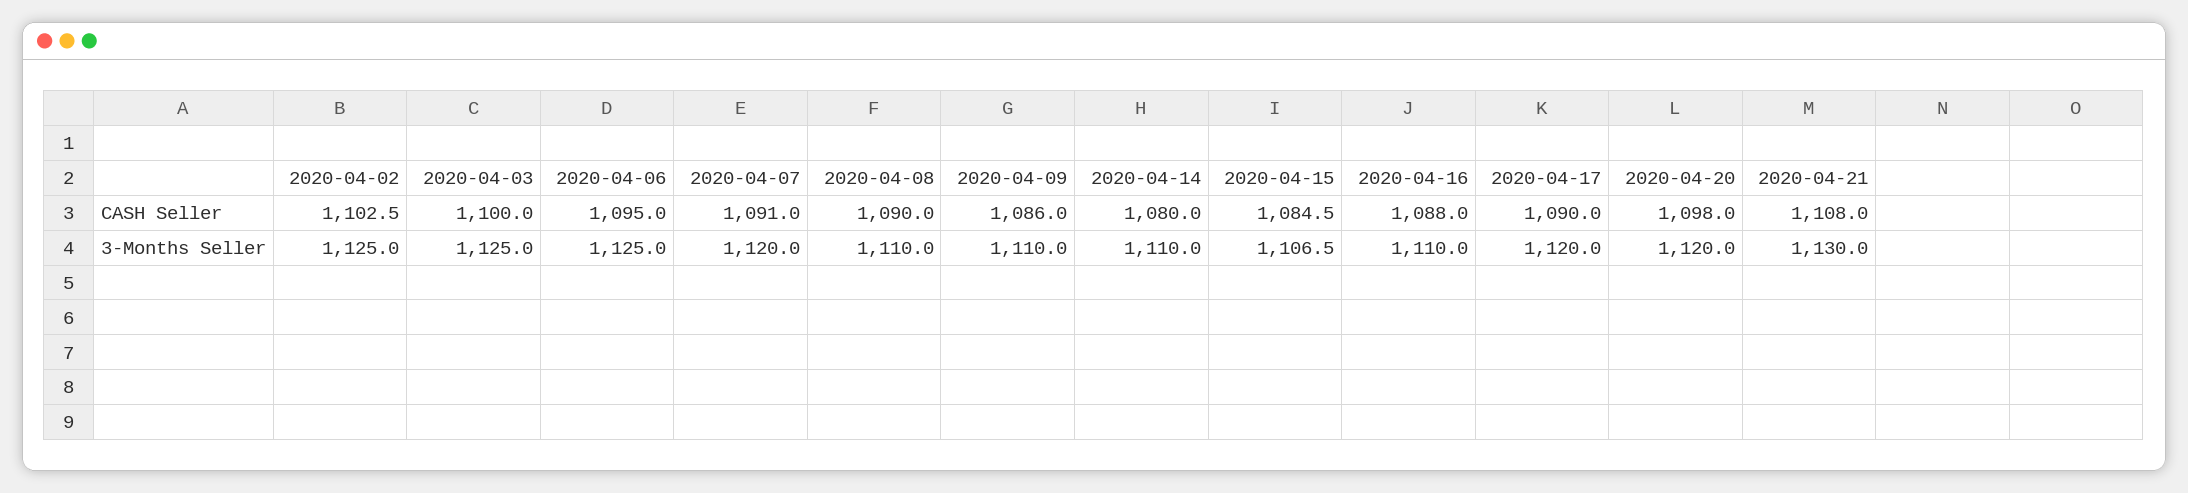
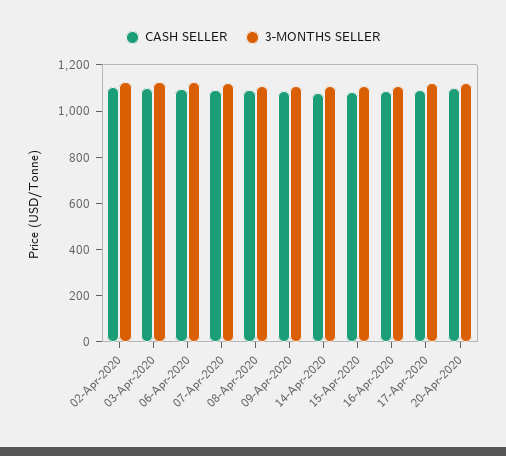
CASH Seller, 2020-04-21: 1108 -> none
3-Months Seller, 2020-04-21: 1130 -> none

